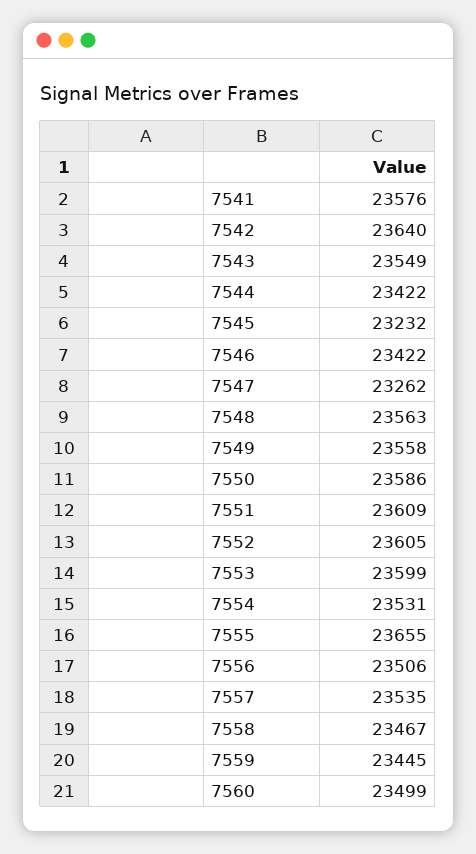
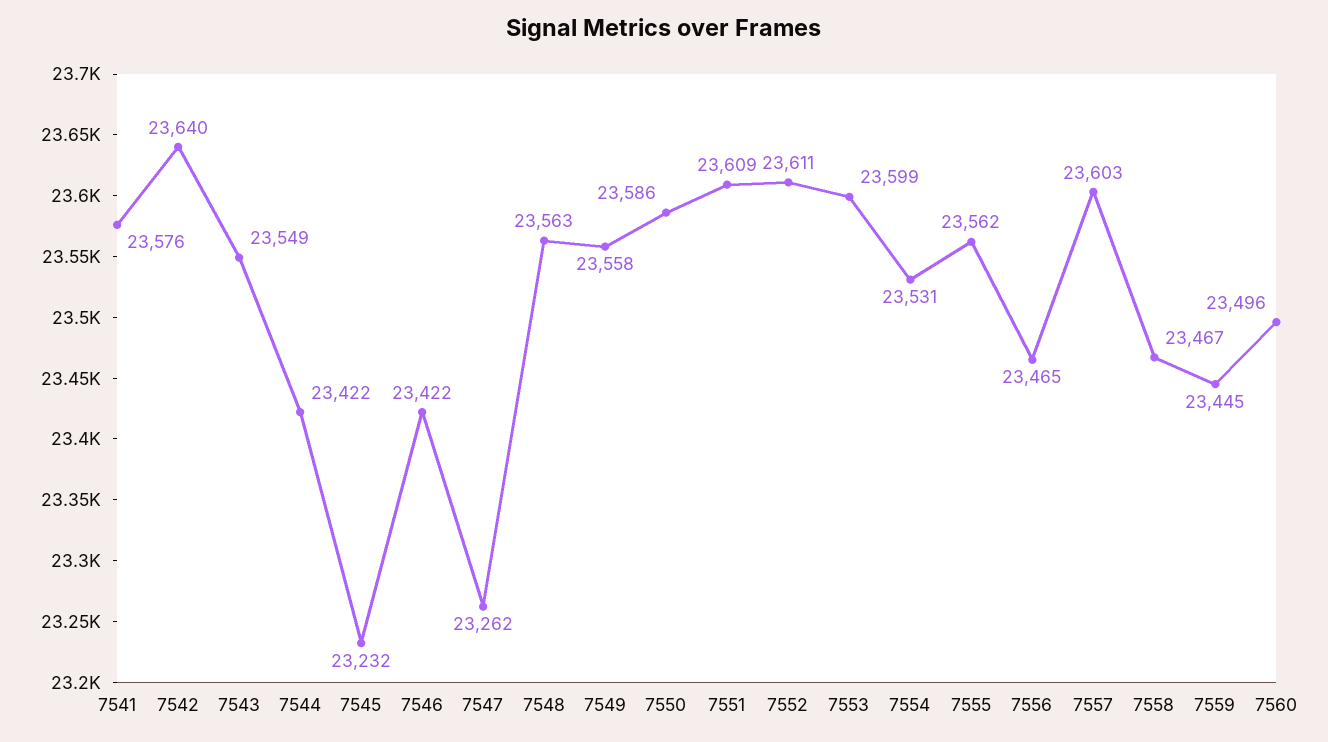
7552: 23605 -> 23611
7555: 23655 -> 23562
7556: 23506 -> 23465
7557: 23535 -> 23603
7560: 23499 -> 23496

